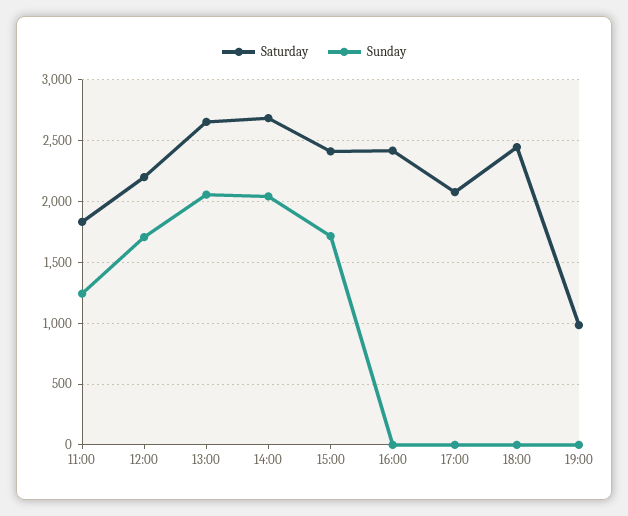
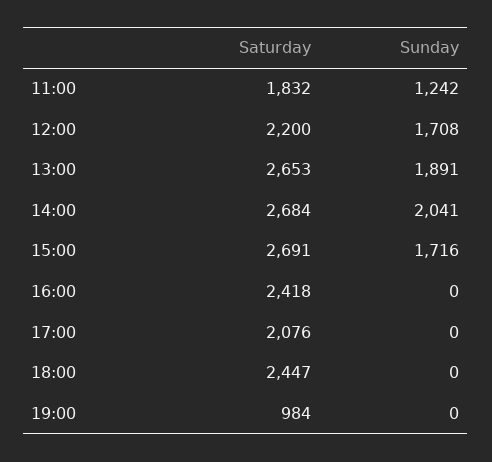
Sunday, 13:00: 2050 -> 1891
Saturday, 15:00: 2400 -> 2691

